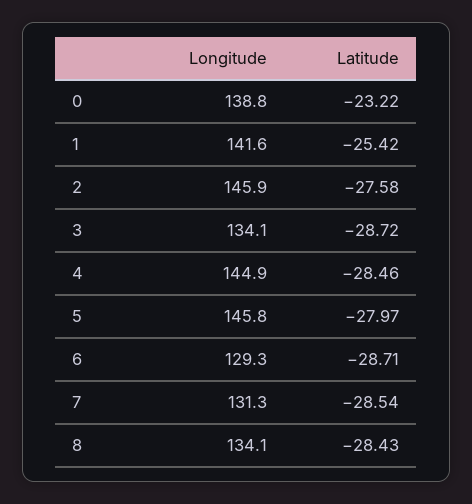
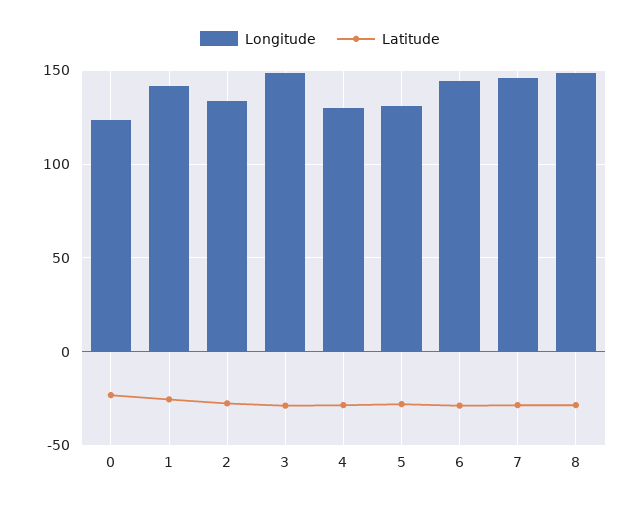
Longitude, 0: 138.8 -> 125
Longitude, 2: 145.9 -> 135
Longitude, 3: 134.1 -> 150
Longitude, 4: 144.9 -> 130
Longitude, 5: 145.8 -> 130
Longitude, 6: 129.3 -> 145
Longitude, 7: 131.3 -> 145
Longitude, 8: 134.1 -> 150

